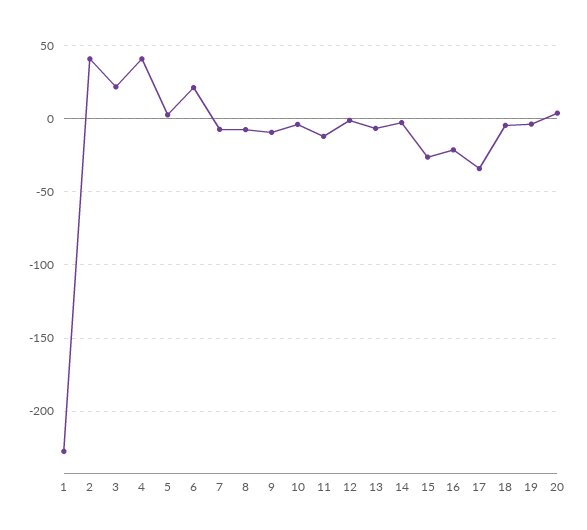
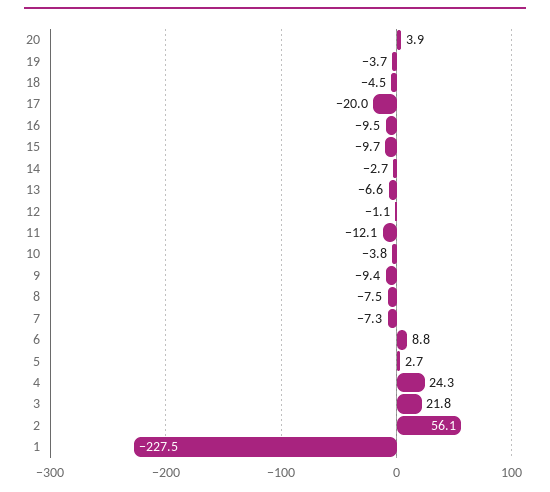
2: 40 -> 56.1
4: 40 -> 24.3
6: 20 -> 8.8
15: -25 -> -9.7
16: -20 -> -9.5
17: -35 -> -20

